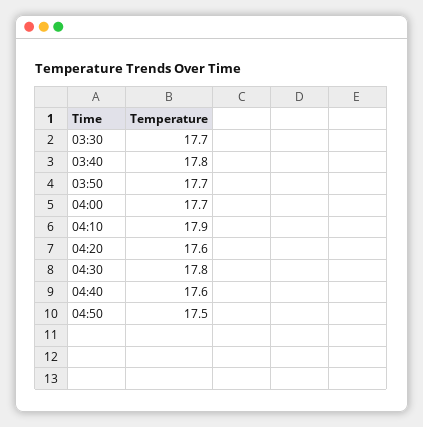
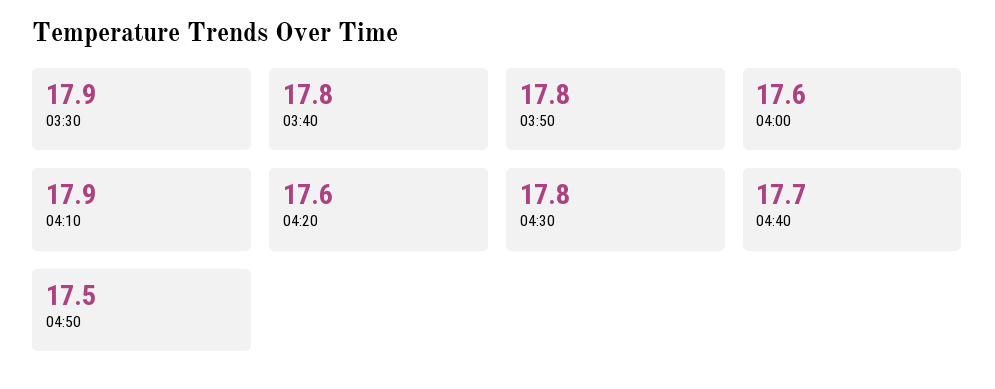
03:30: 17.7 -> 17.9
03:50: 17.7 -> 17.8
04:00: 17.7 -> 17.6
04:40: 17.6 -> 17.7

